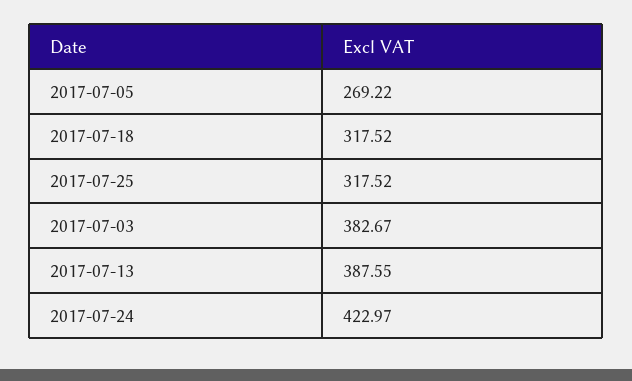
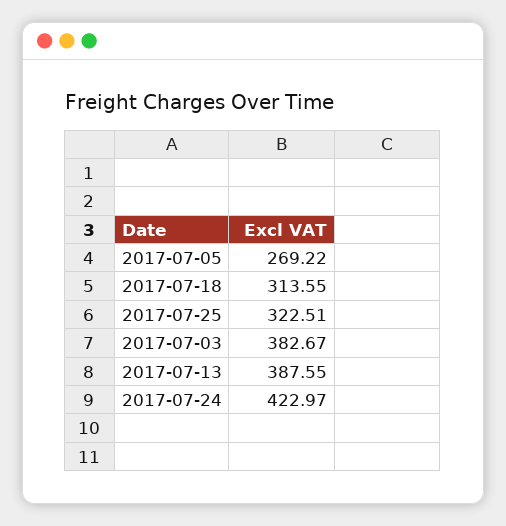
2017-07-18: 317.52 -> 313.55
2017-07-25: 317.52 -> 322.51

